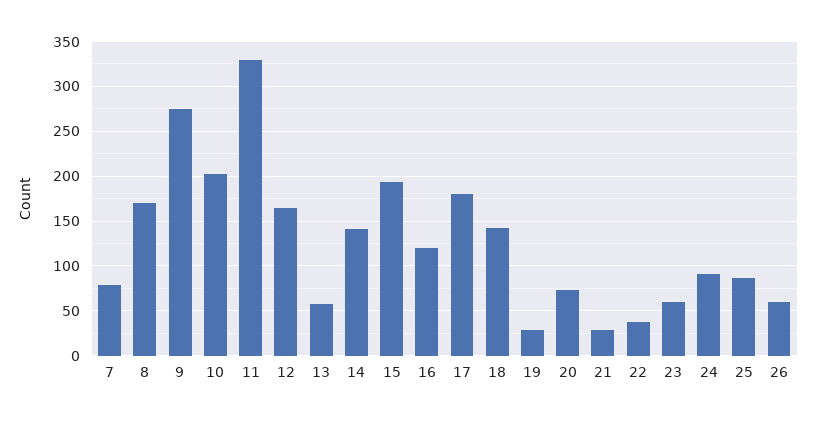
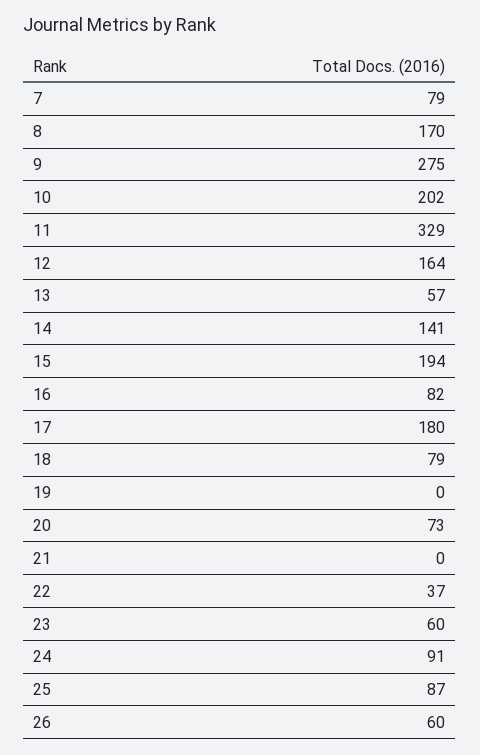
16: 120 -> 82
18: 140 -> 79
19: 30 -> 0
21: 30 -> 0

